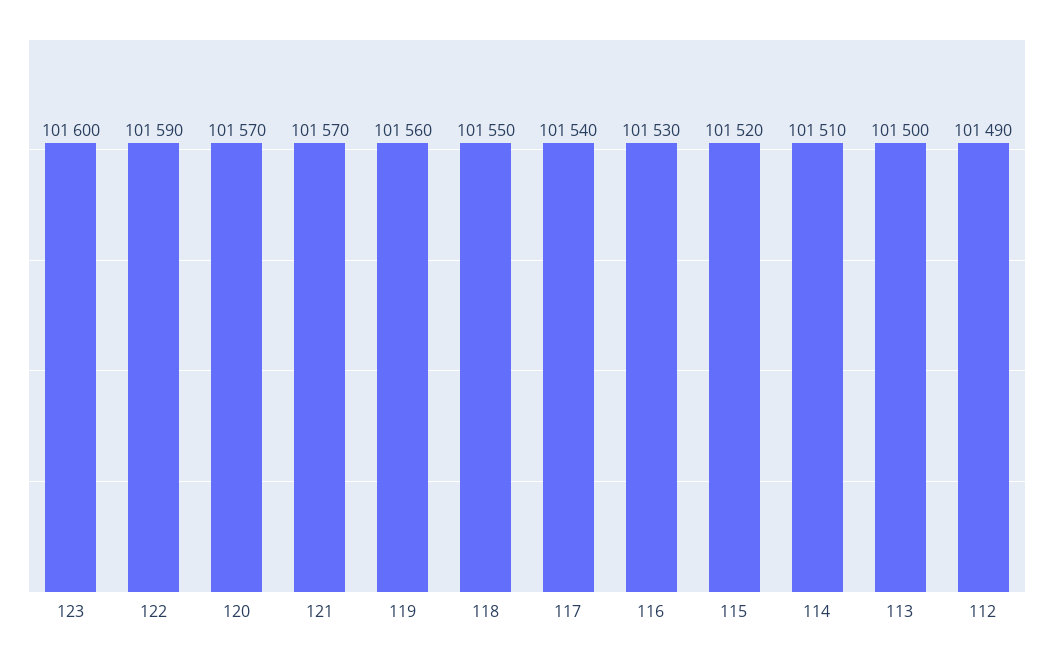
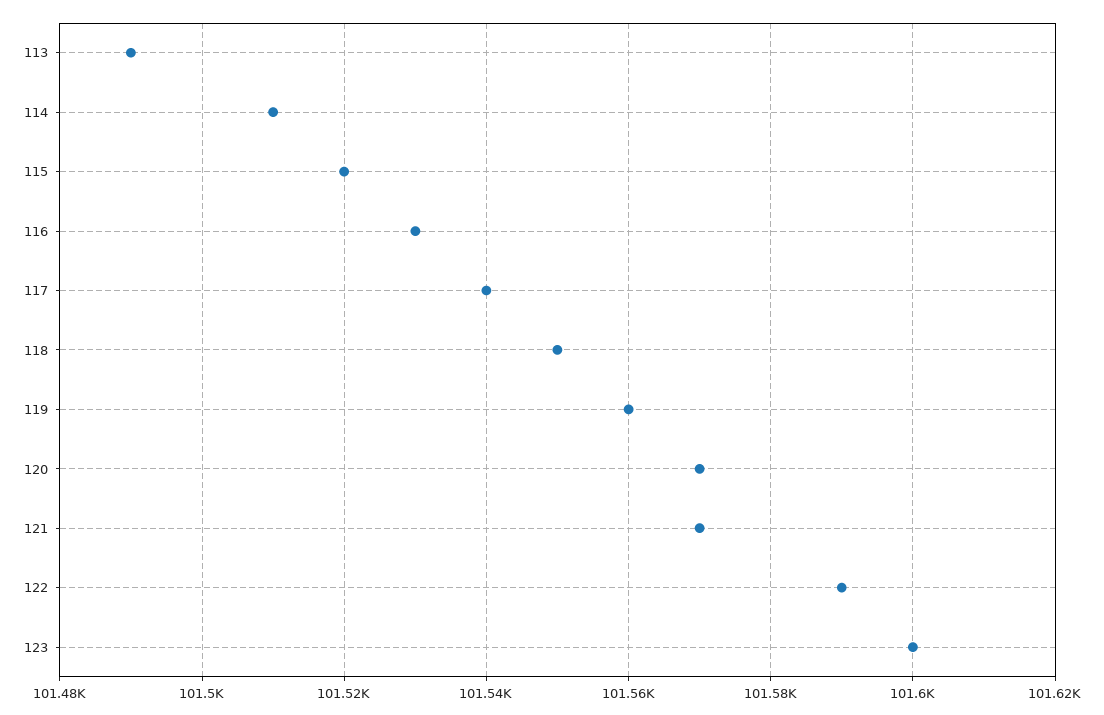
113: 101500 -> 101490
112: 101490 -> none

